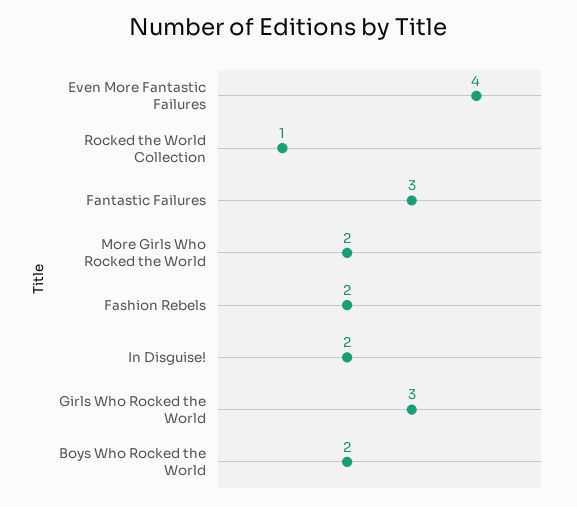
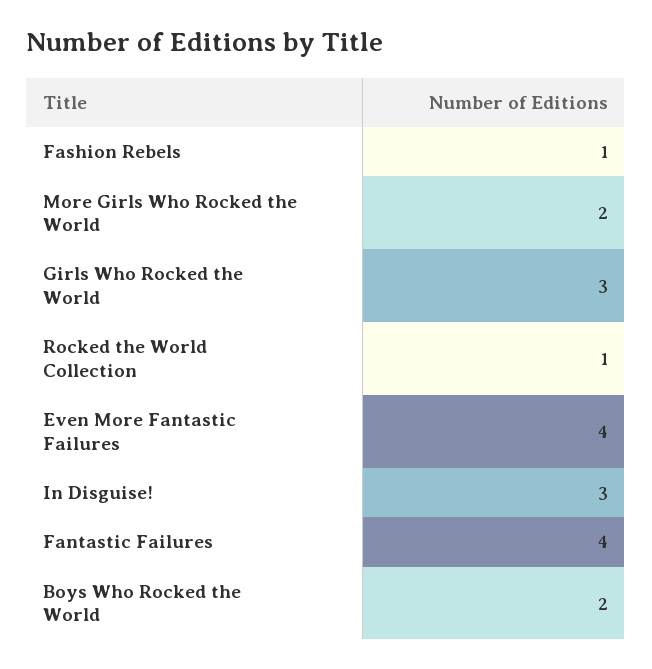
Fantastic Failures: 3 -> 4
Fashion Rebels: 2 -> 1
In Disguise!: 2 -> 3

